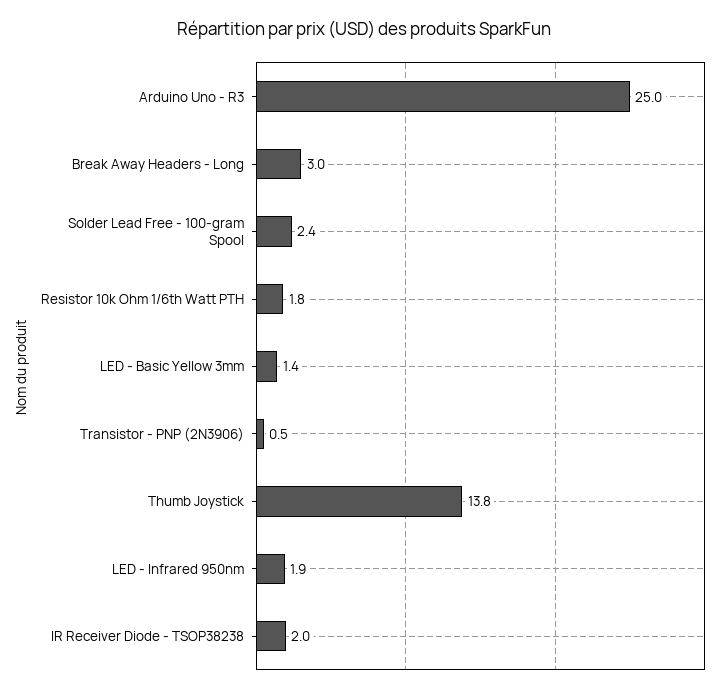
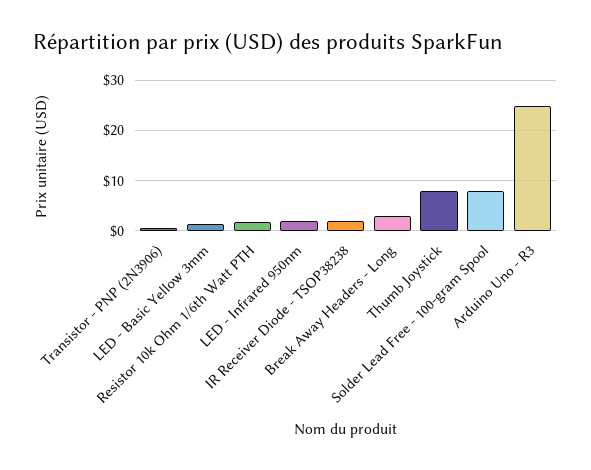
Solder Lead Free - 100-gram Spool: 2.4 -> 8
Thumb Joystick: 13.8 -> 8

